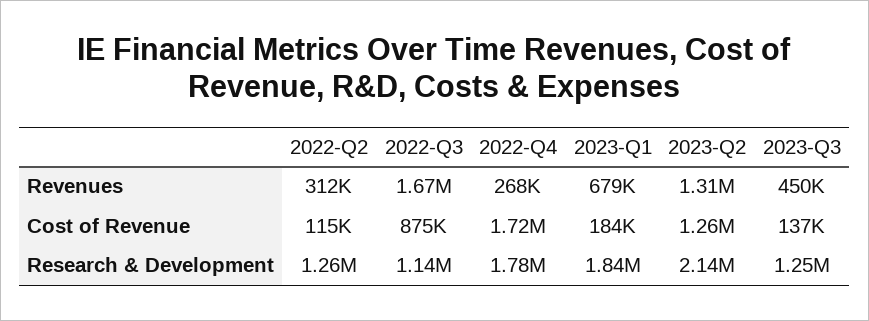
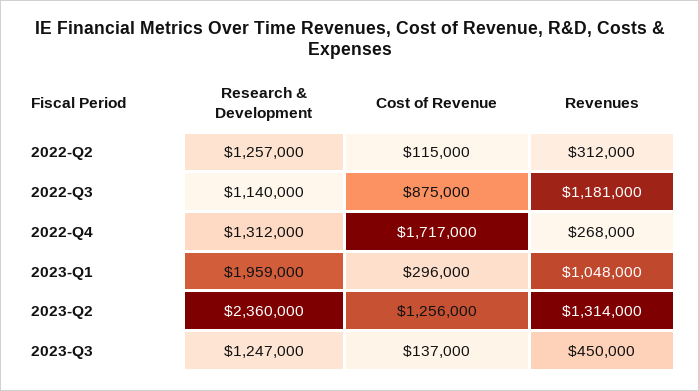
2022-Q3, Revenues: 1670000 -> 1181000
2023-Q1, Revenues: 679000 -> 1048000
2023-Q1, Cost of Revenue: 184000 -> 296000
2022-Q4, Research & Development: 1780000 -> 1312000
2023-Q1, Research & Development: 1840000 -> 1959000
2023-Q2, Research & Development: 2140000 -> 2360000

